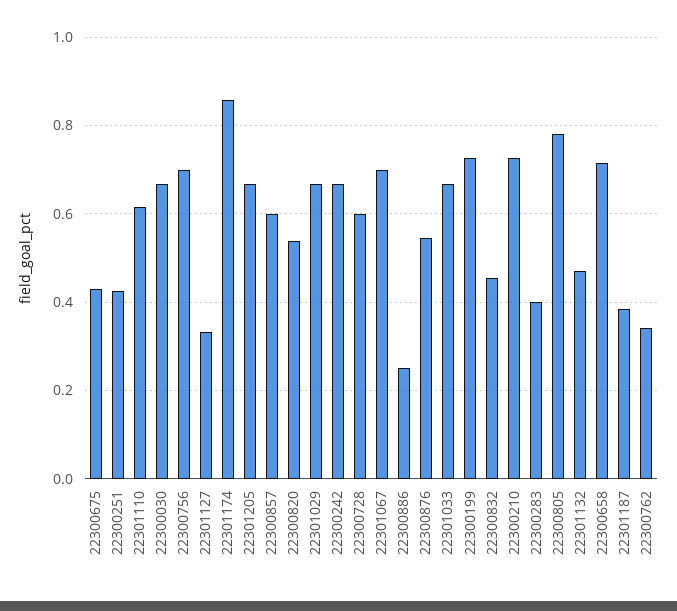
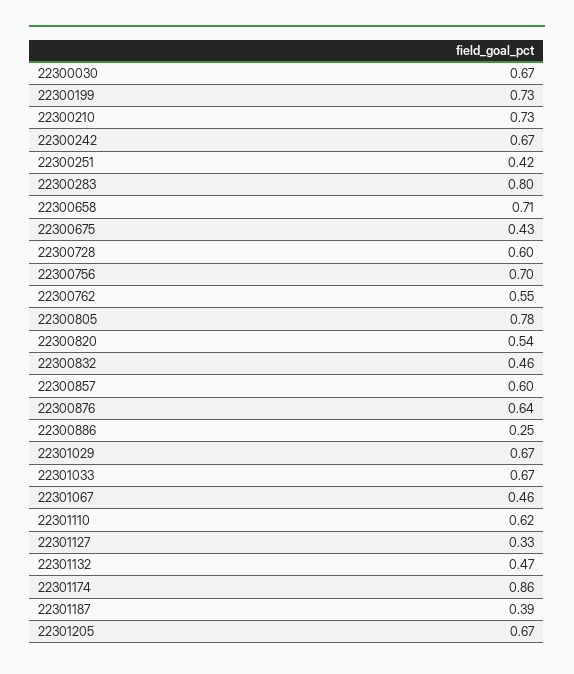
22301067: 0.7 -> 0.46
22300876: 0.54 -> 0.64
22300283: 0.4 -> 0.8
22300762: 0.34 -> 0.55

